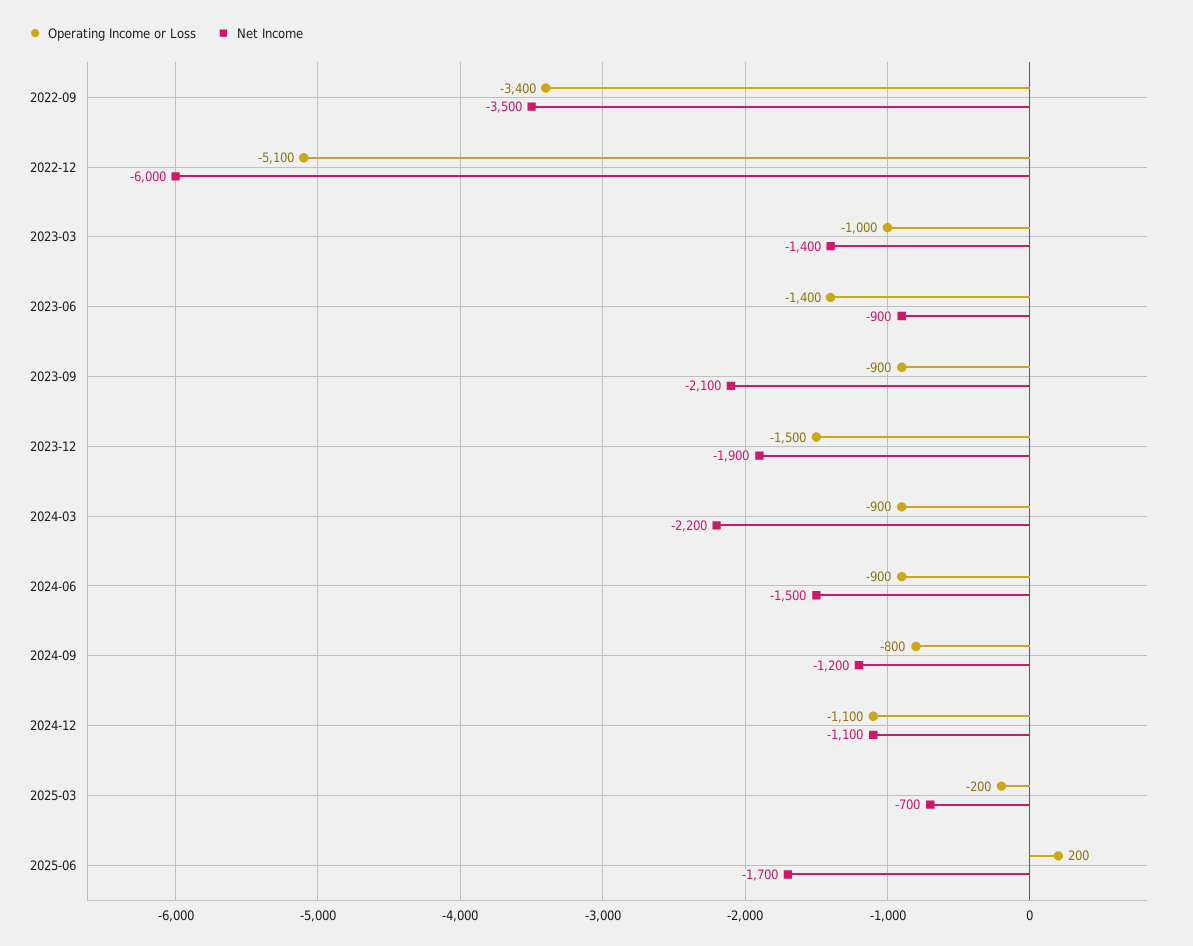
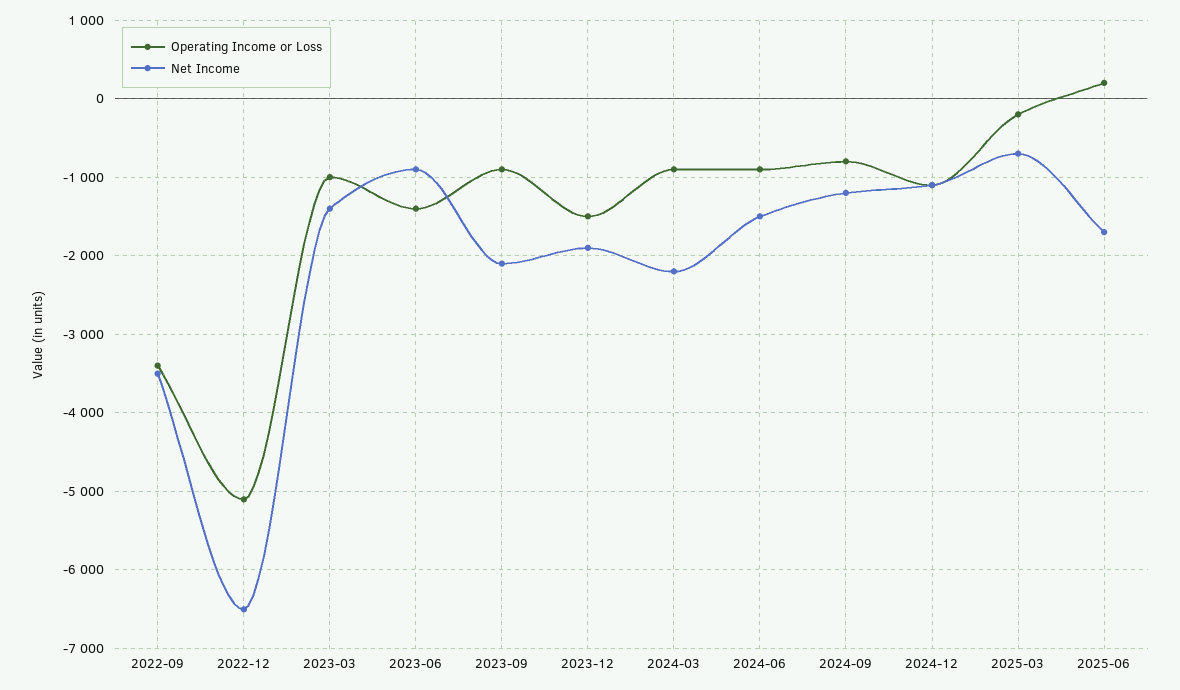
Net Income, 2022-12: -6000 -> -6500

